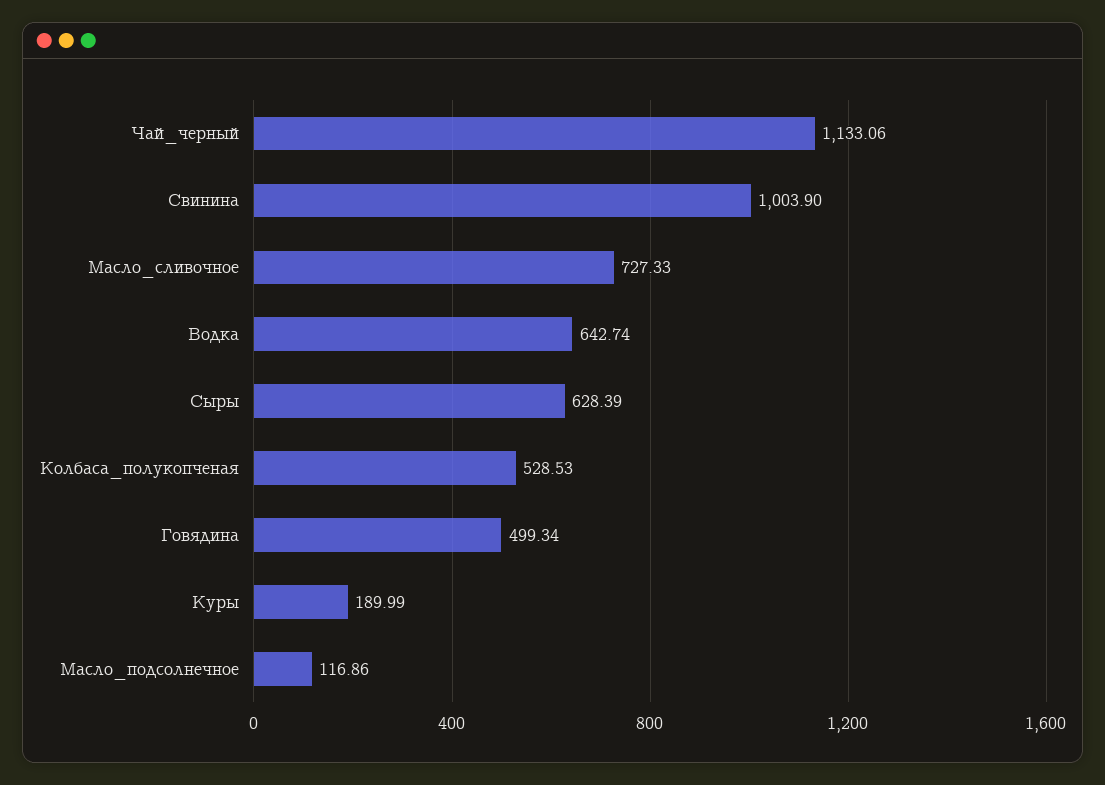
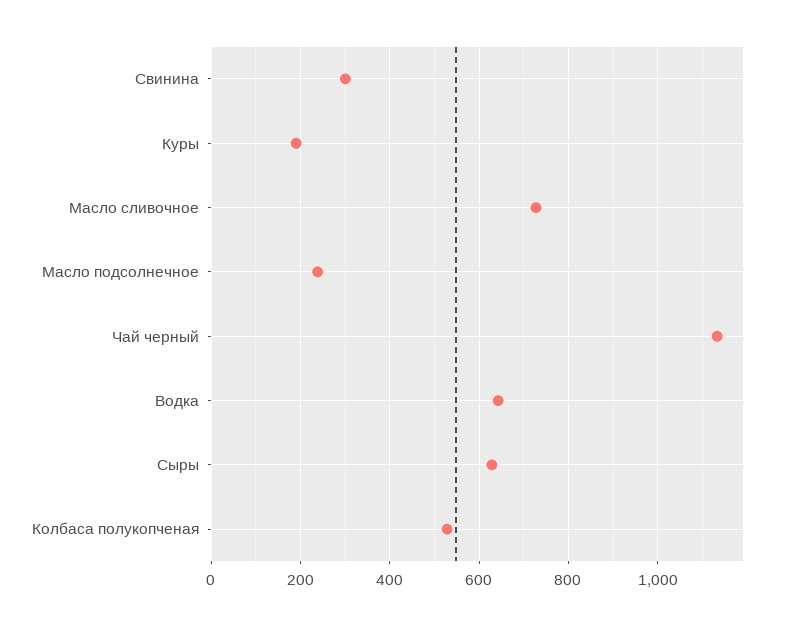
Свинина: 1003.9 -> 300
Говядина: 499.34 -> none
Масло_подсолнечное: 116.86 -> 240

